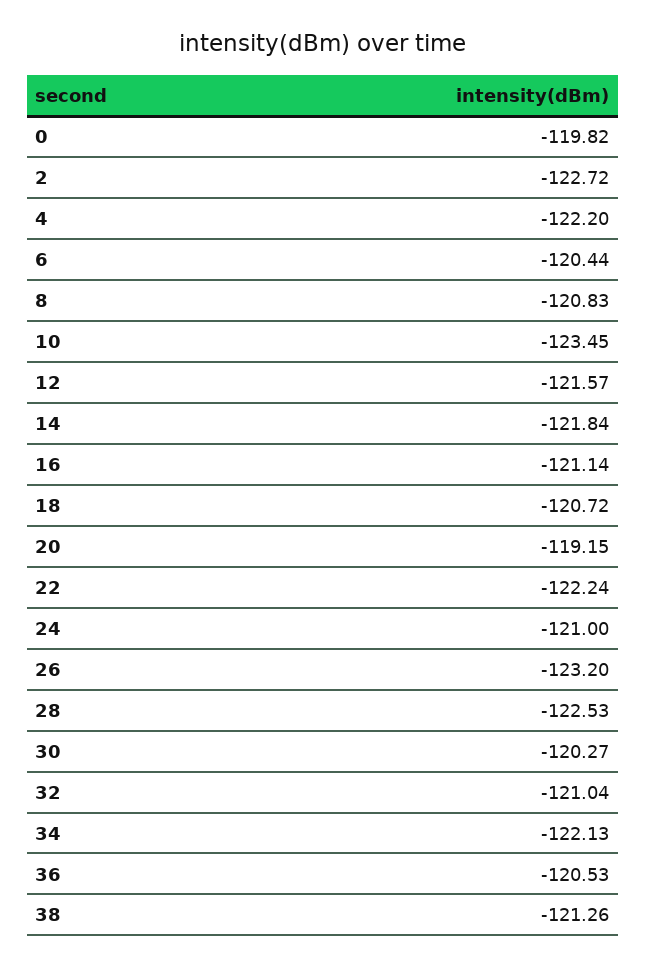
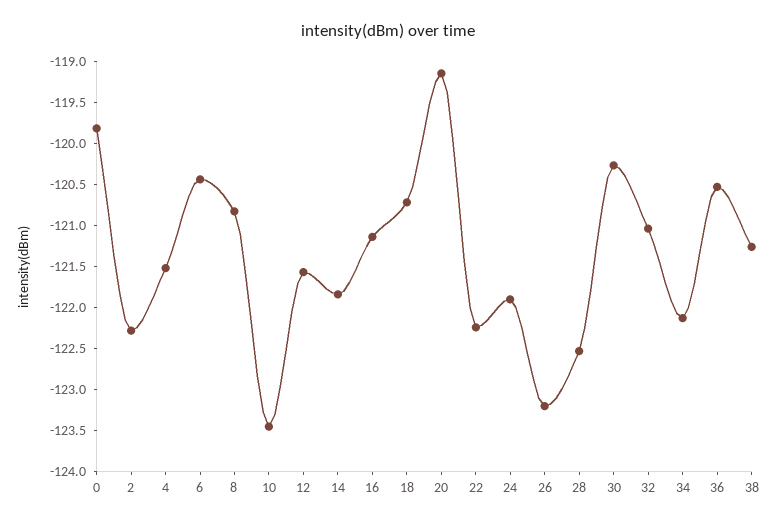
2: -122.72 -> -122.3
4: -122.2 -> -121.5
24: -121 -> -121.9

